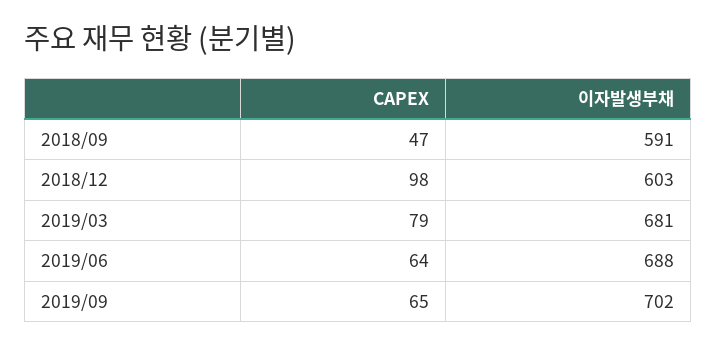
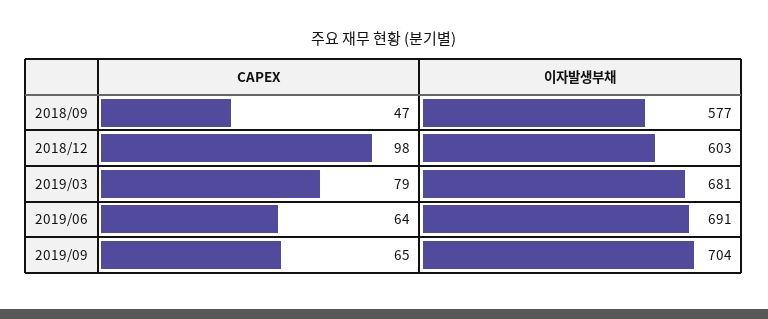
이자발생부채, 2018/09: 591 -> 577
이자발생부채, 2019/06: 688 -> 691
이자발생부채, 2019/09: 702 -> 704

